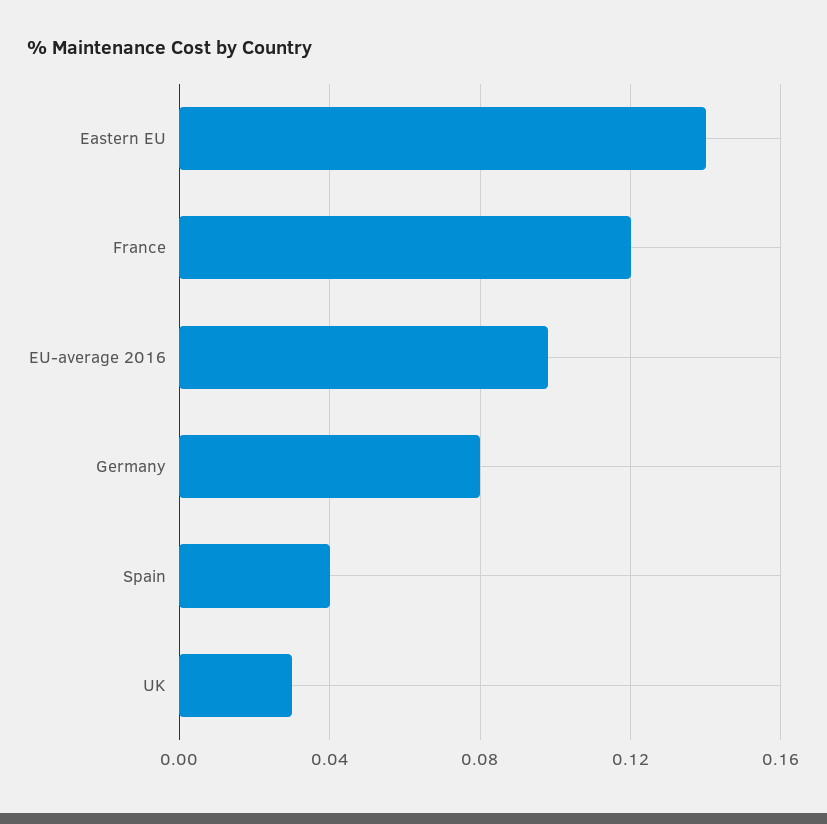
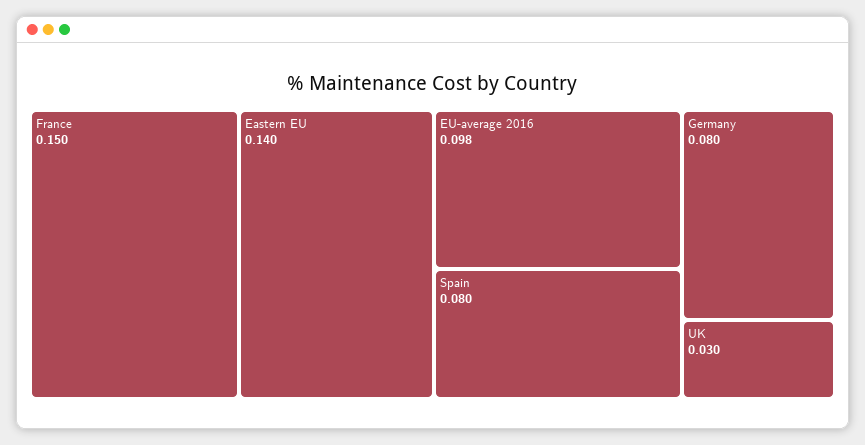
France: 0.12 -> 0.15
Spain: 0.04 -> 0.08

